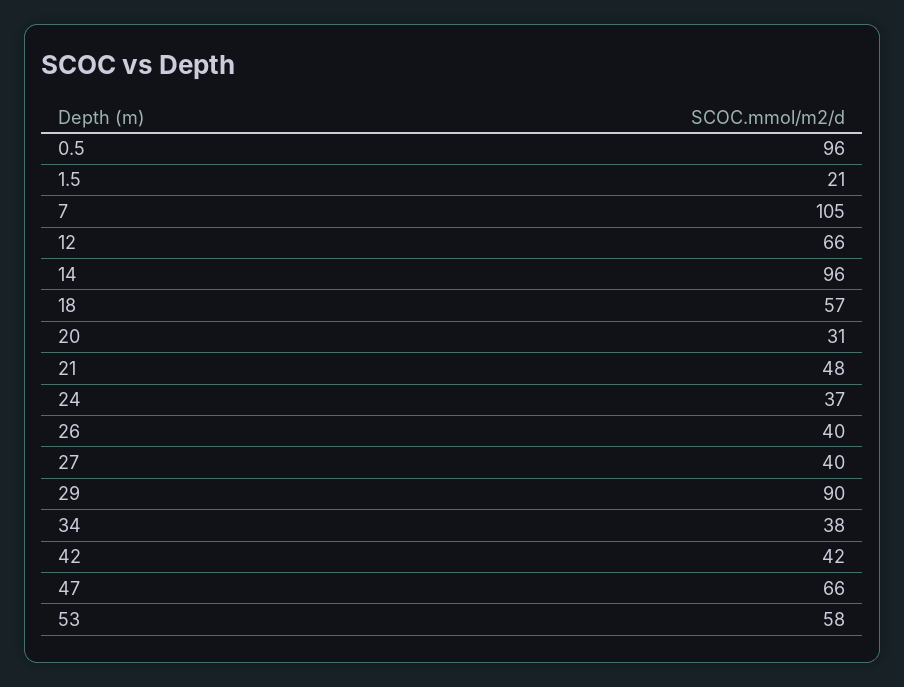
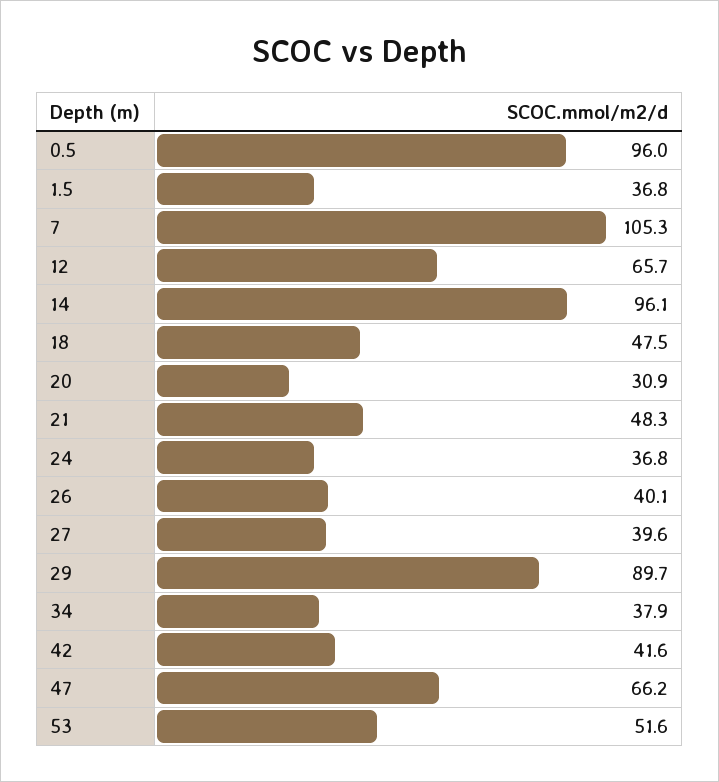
1.5: 21 -> 36.8
18: 57 -> 47.5
53: 58 -> 51.6

